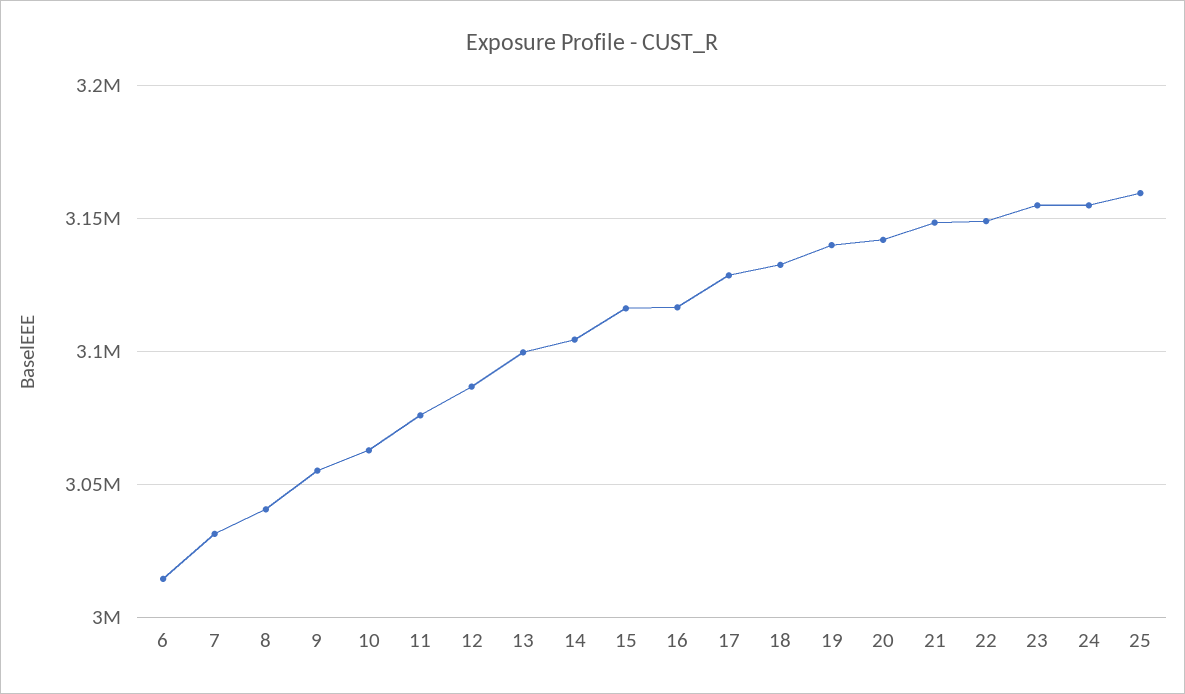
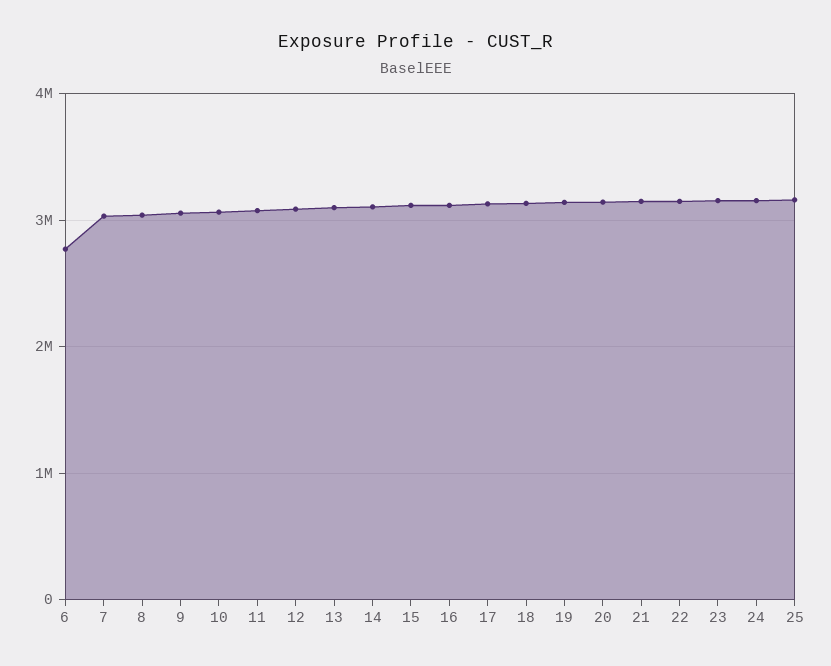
6: 3015000 -> 2800000

